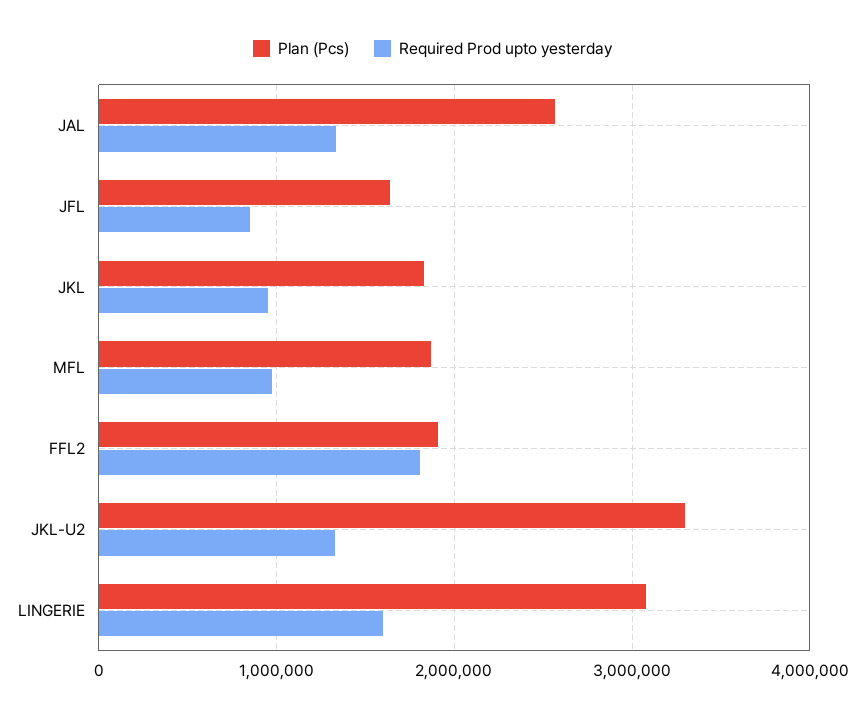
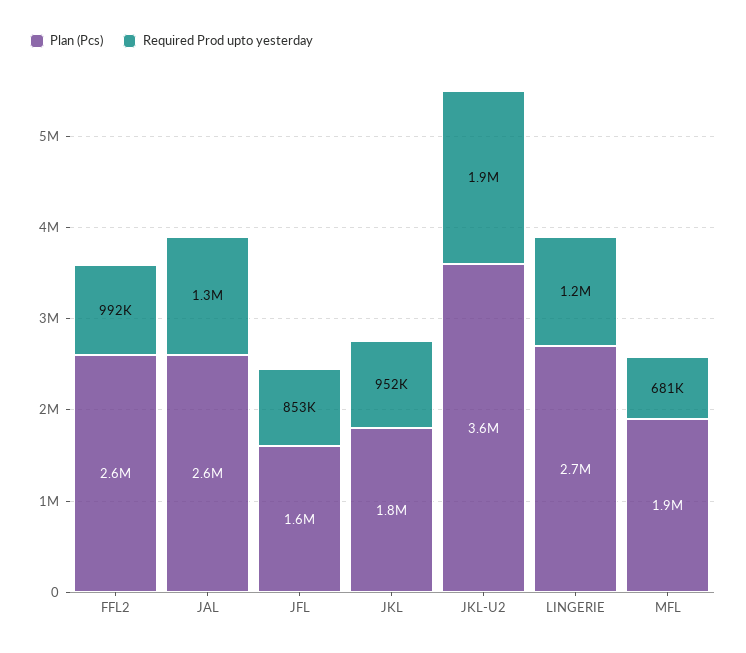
Required Prod upto yesterday, MFL: 1000000 -> 681000
Plan (Pcs), FFL2: 1900000 -> 2600000
Required Prod upto yesterday, FFL2: 1800000 -> 992000
Plan (Pcs), JKL-U2: 3300000 -> 3600000
Required Prod upto yesterday, JKL-U2: 1300000 -> 1900000
Plan (Pcs), LINGERIE: 3100000 -> 2700000
Required Prod upto yesterday, LINGERIE: 1600000 -> 1200000

